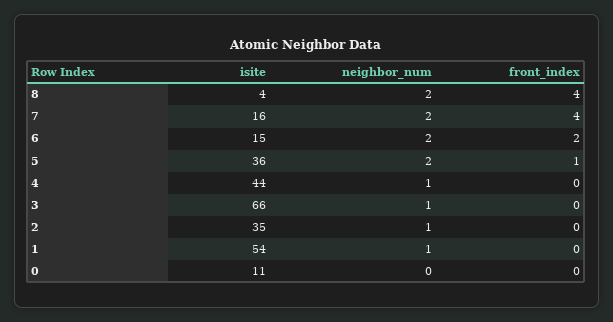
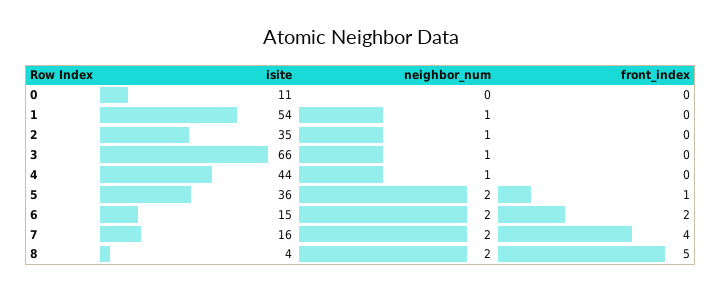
front_index, 8: 4 -> 5

